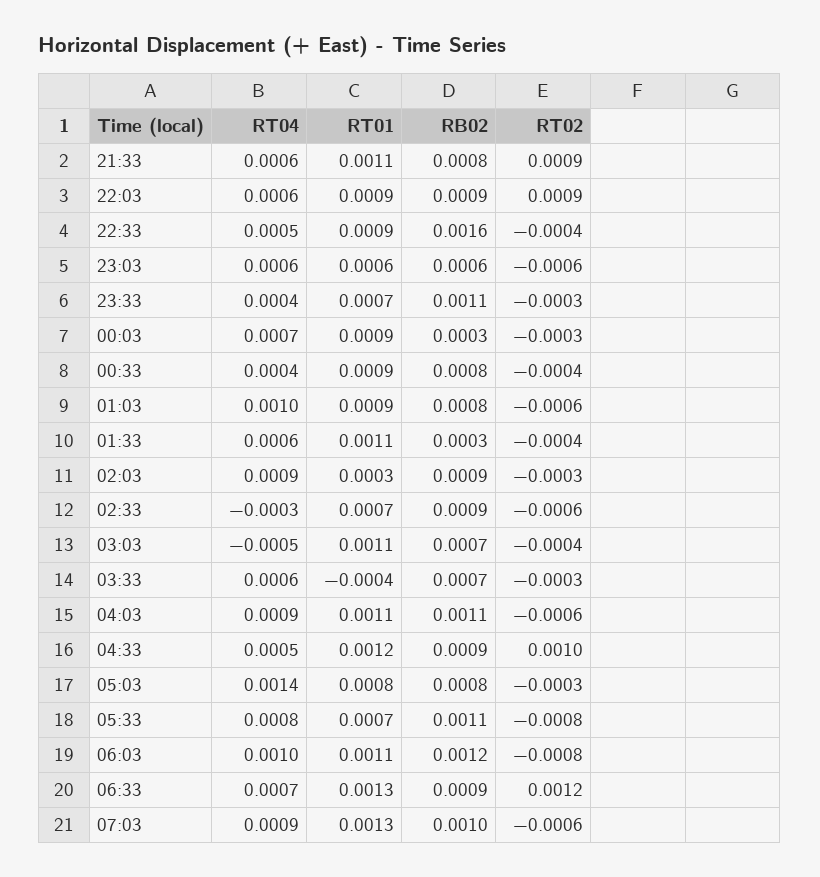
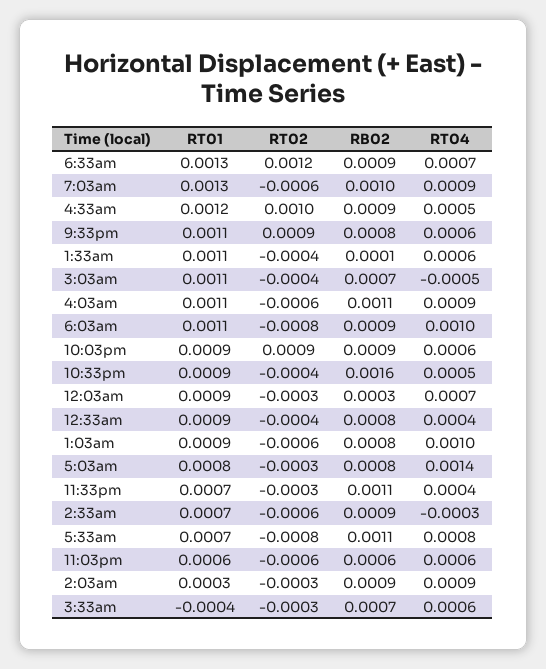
RB02, 01:33: 0.0003 -> 0.0001
RB02, 06:03: 0.0012 -> 0.0009

